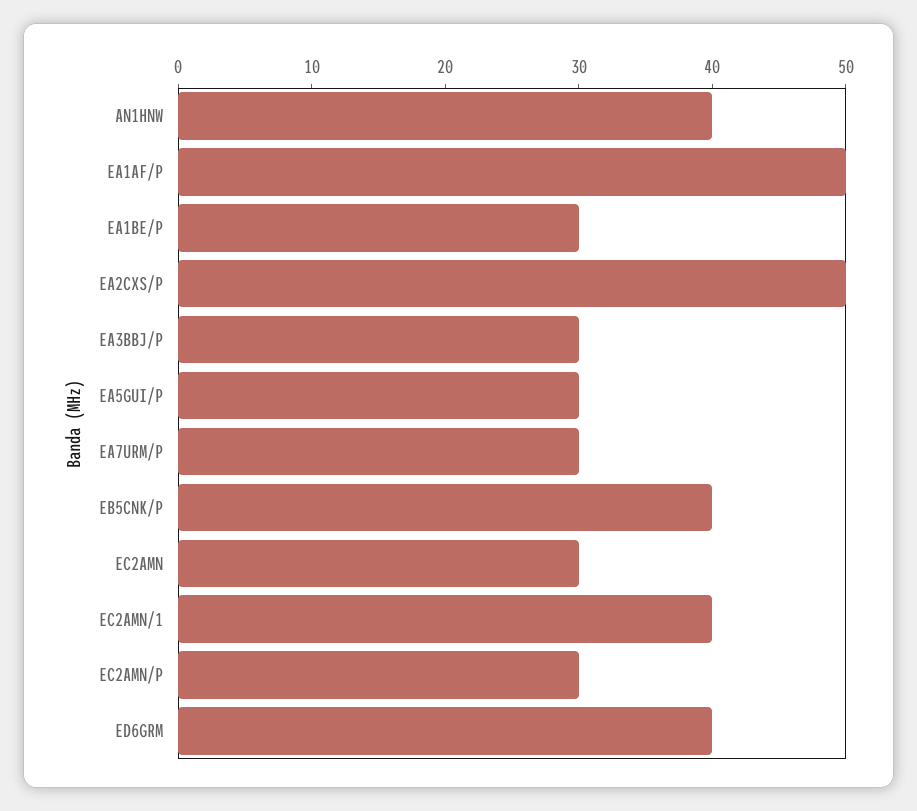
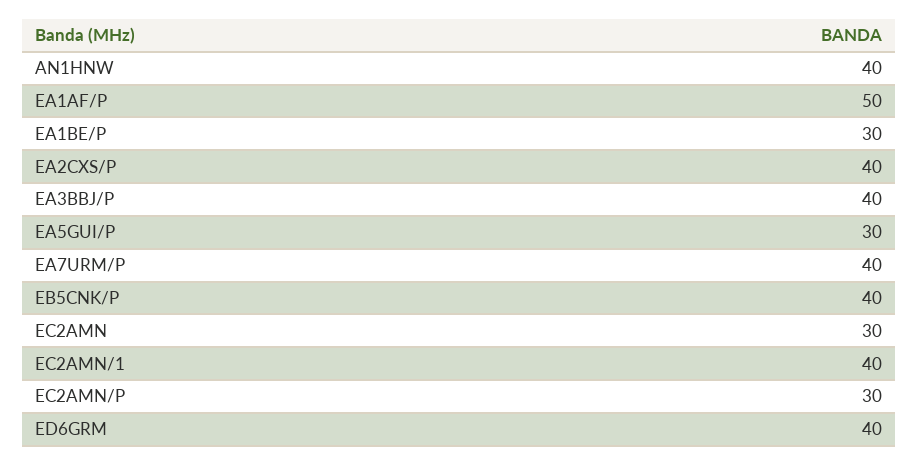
EA2CXS/P: 50 -> 40
EA3BBJ/P: 30 -> 40
EA7URM/P: 30 -> 40

